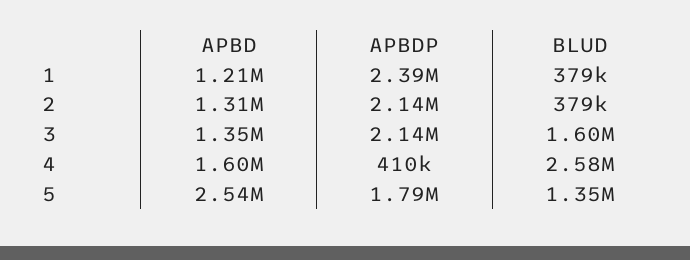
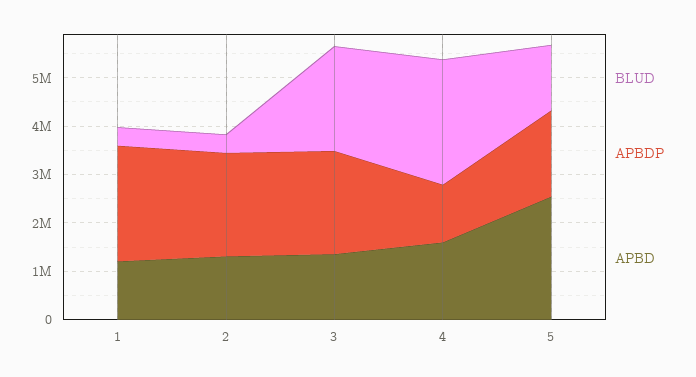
BLUD, 3: 1600000 -> 2200000
APBDP, 4: 410000 -> 1200000

